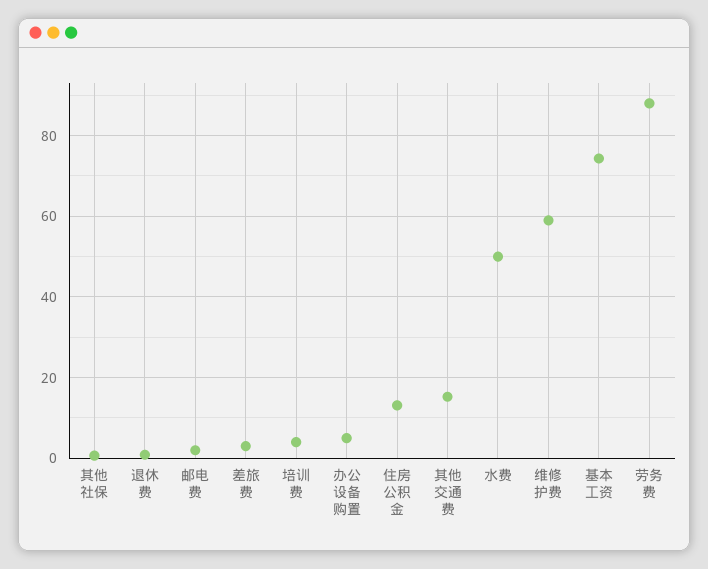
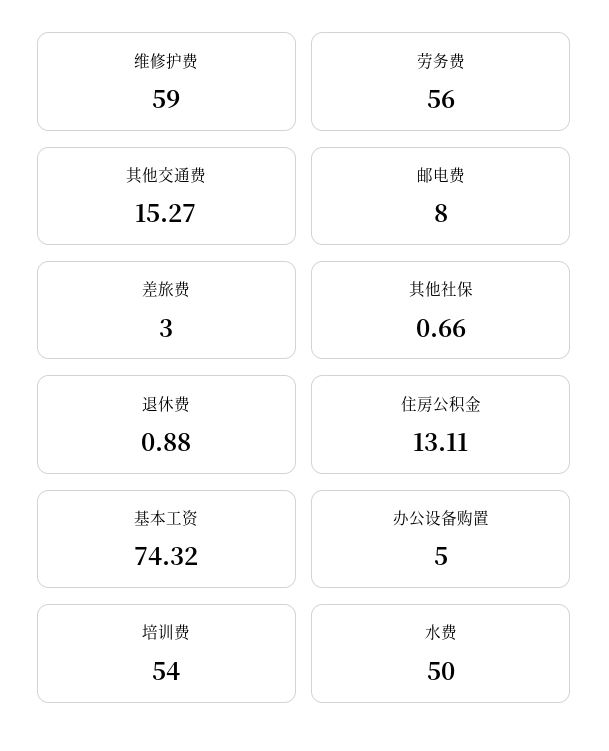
邮电费: 2 -> 8
培训费: 4 -> 54
劳务费: 88 -> 56

